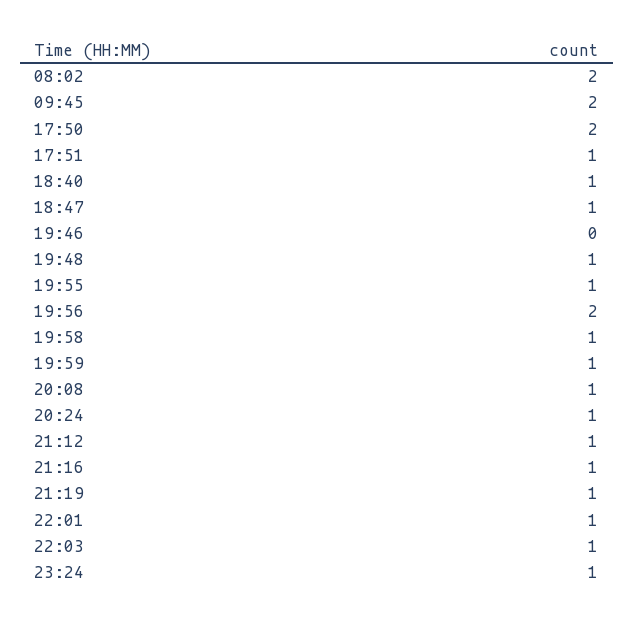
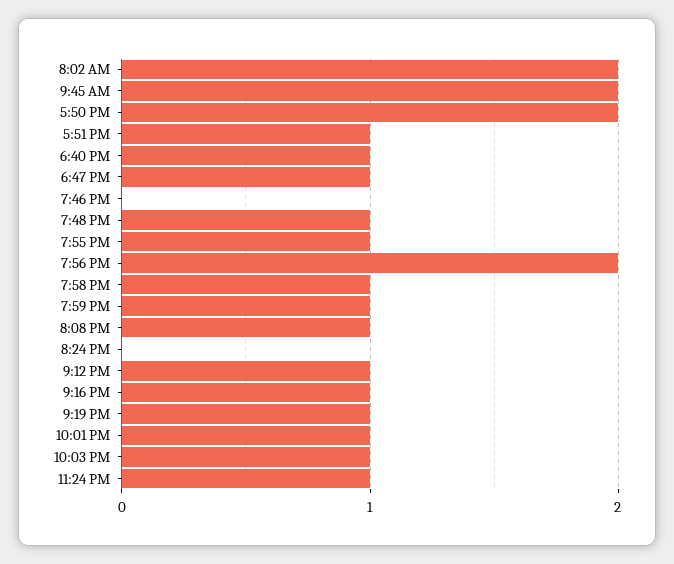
20:24: 1 -> 0

